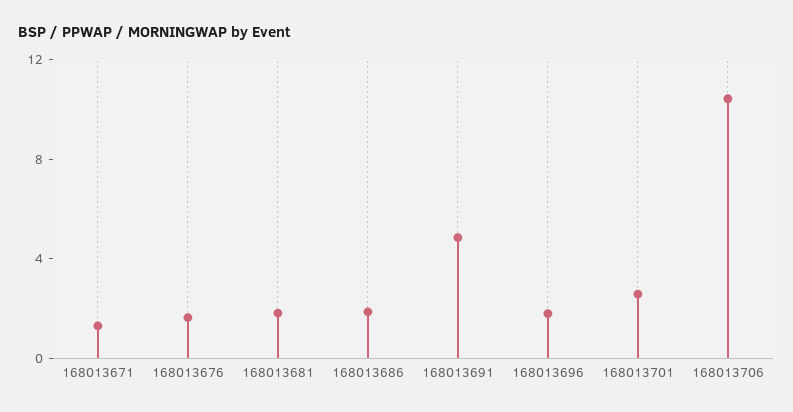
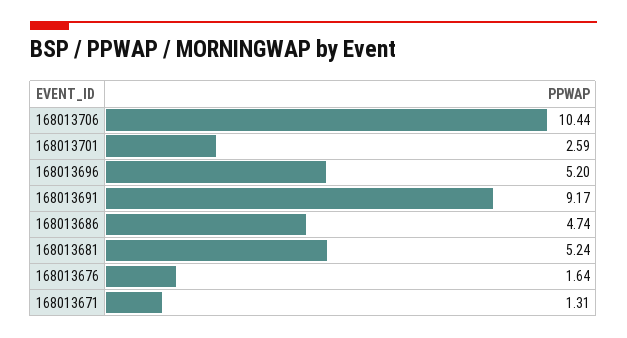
168013681: 2 -> 5.24
168013686: 2 -> 4.74
168013691: 5 -> 9.17
168013696: 2 -> 5.2

